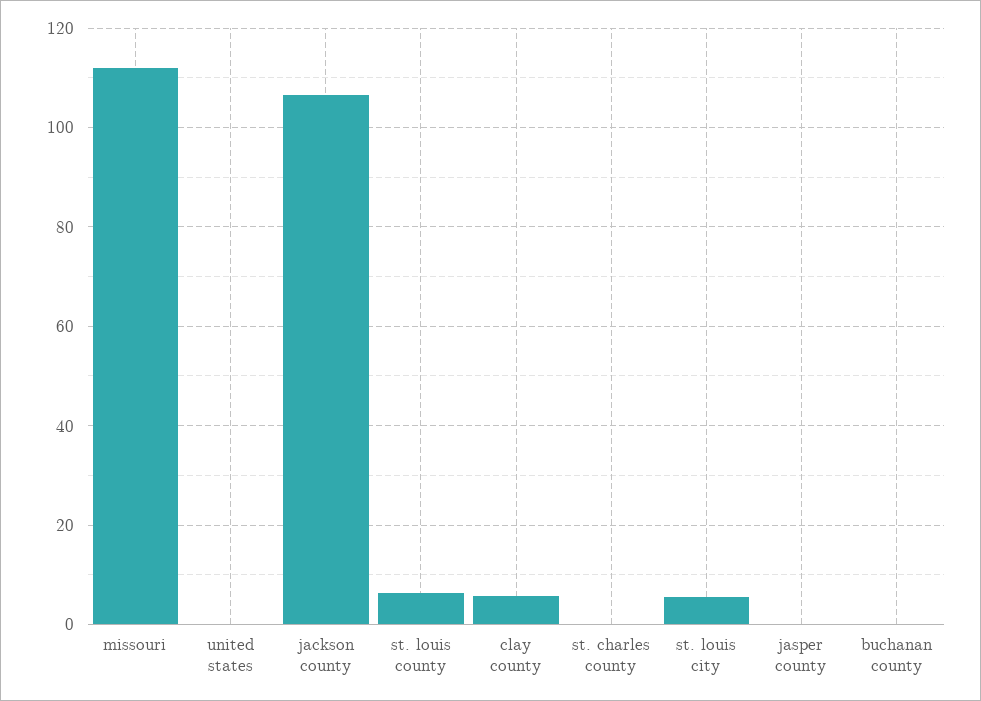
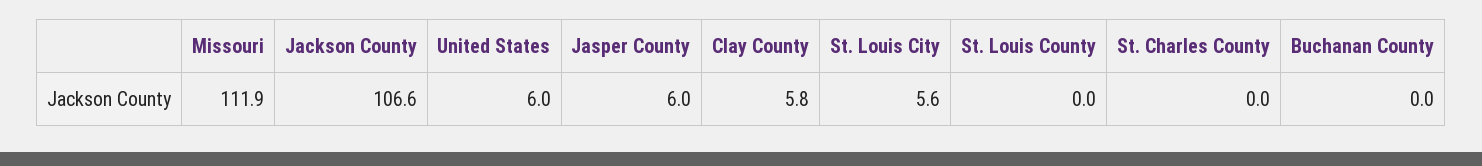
united states: 0 -> 6
st. louis county: 6 -> 0
jasper county: 0 -> 6

